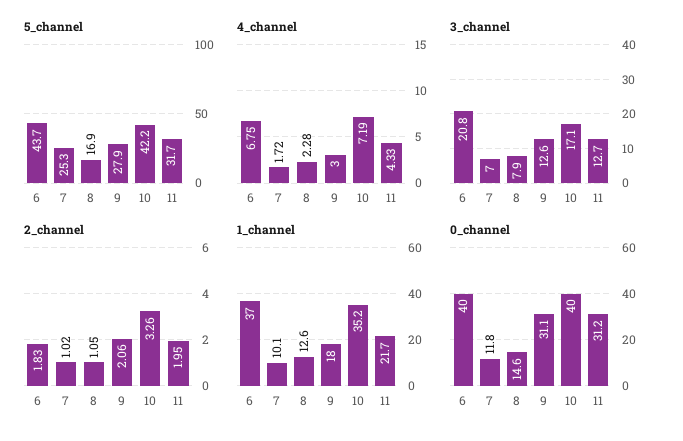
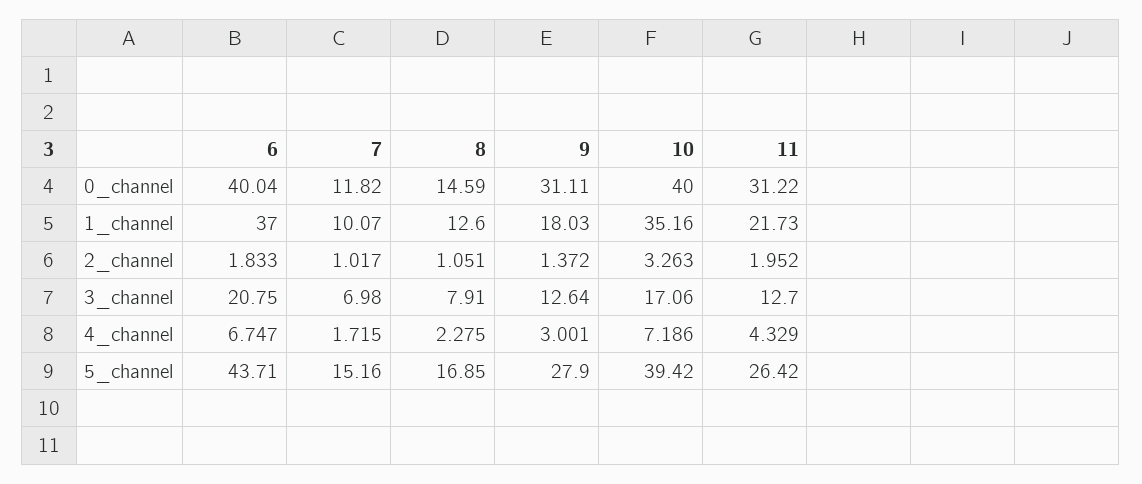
5_channel, 7: 25.3 -> 15.16
5_channel, 10: 42.2 -> 39.42
5_channel, 11: 31.7 -> 26.42
2_channel, 9: 2.06 -> 1.372

